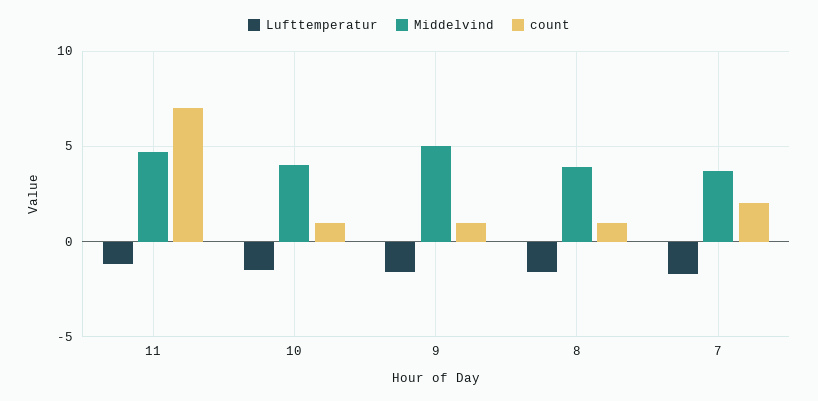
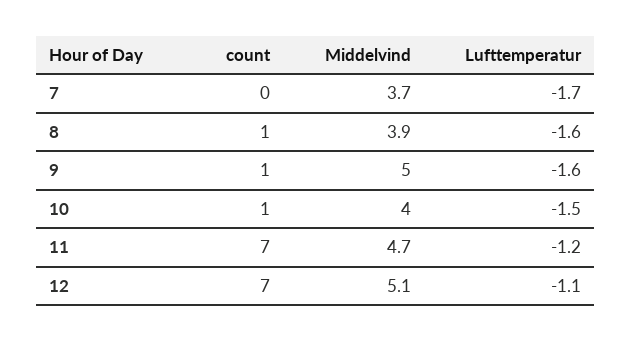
count, 7: 2 -> 0
count, 12: none -> 7
Middelvind, 12: none -> 5.1
Lufttemperatur, 12: none -> -1.1

